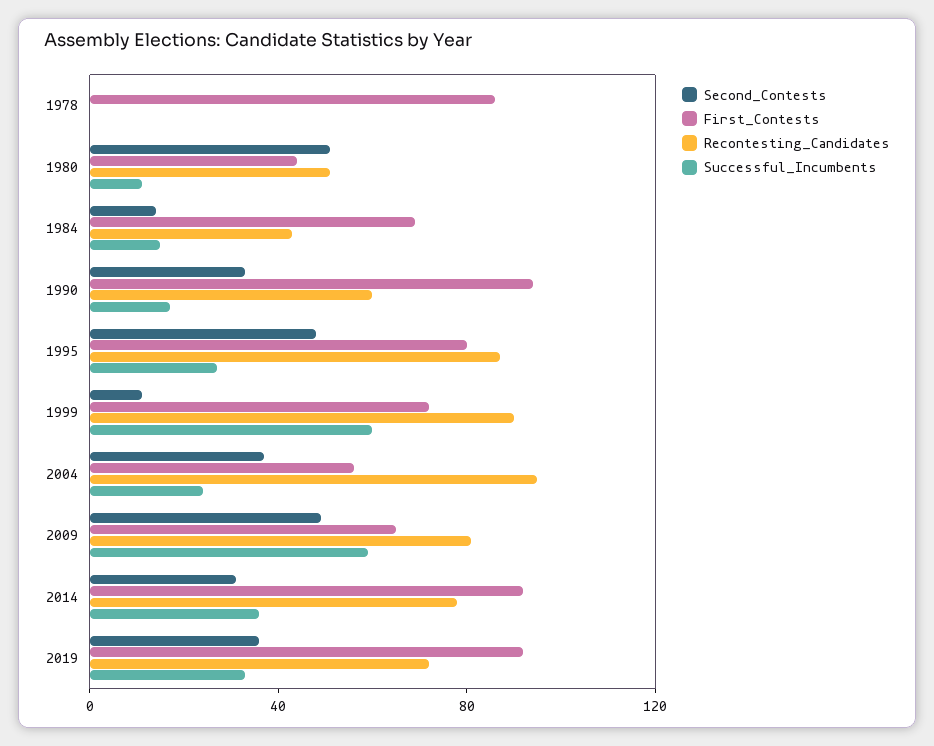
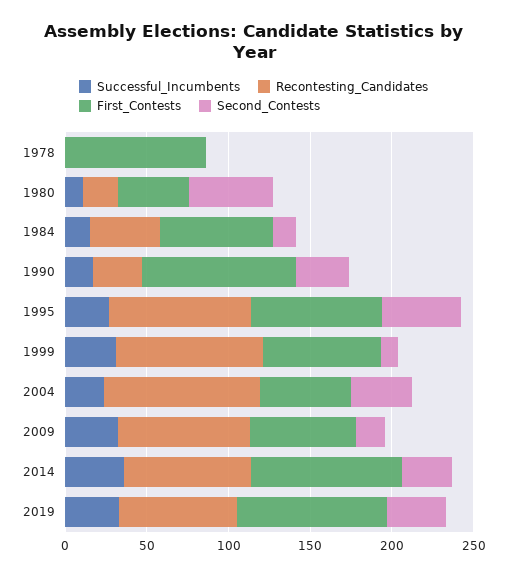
Recontesting_Candidates, 1980: 50 -> 20
Recontesting_Candidates, 1990: 60 -> 30
Successful_Incumbents, 1999: 60 -> 30
Second_Contests, 2009: 50 -> 20
Successful_Incumbents, 2009: 60 -> 30

